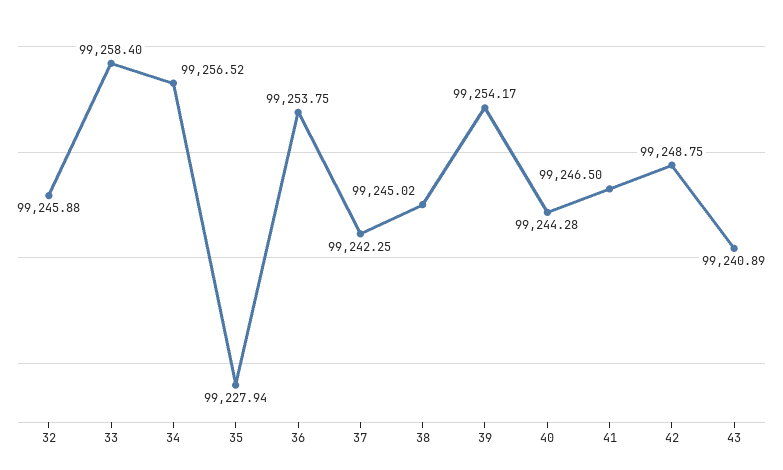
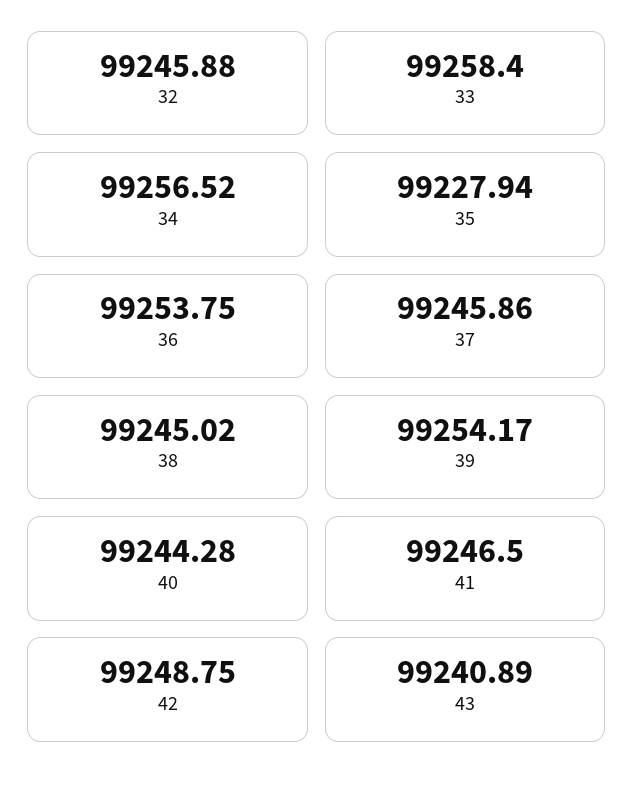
37: 99242.25 -> 99245.86

